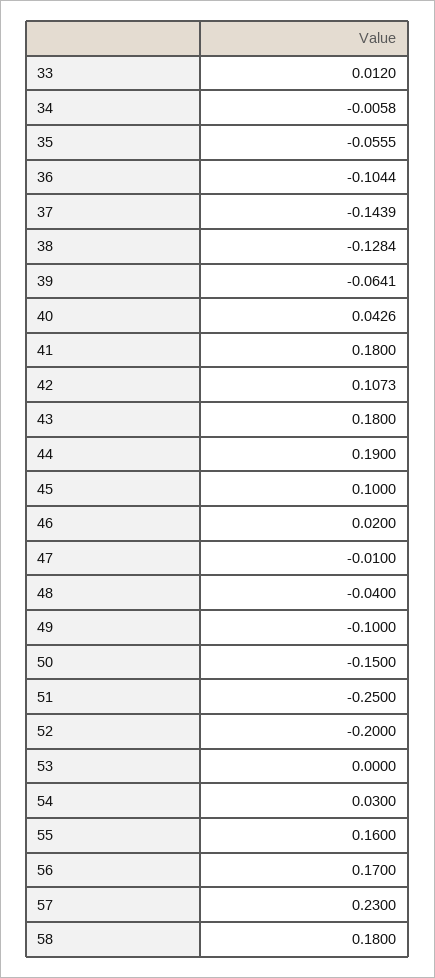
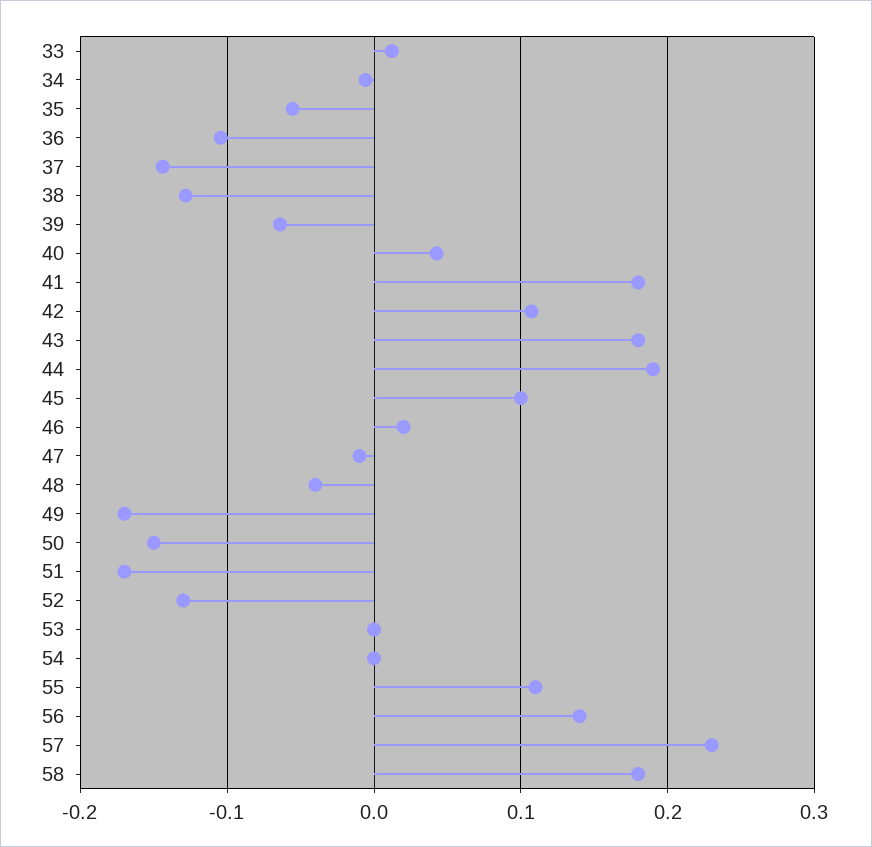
49: -0.1 -> -0.17
51: -0.25 -> -0.17
52: -0.2 -> -0.13
54: 0.03 -> 0
55: 0.16 -> 0.11
56: 0.17 -> 0.14

